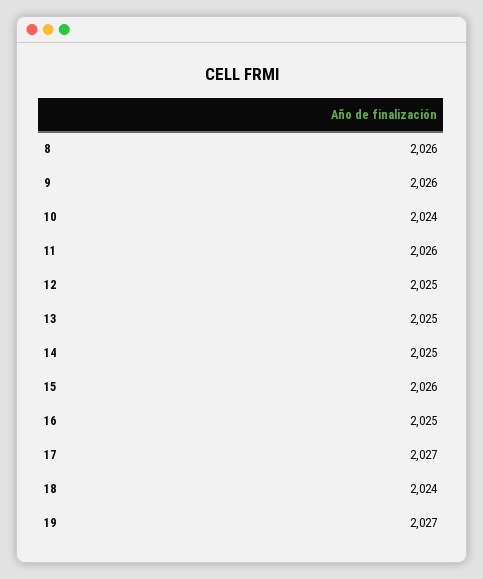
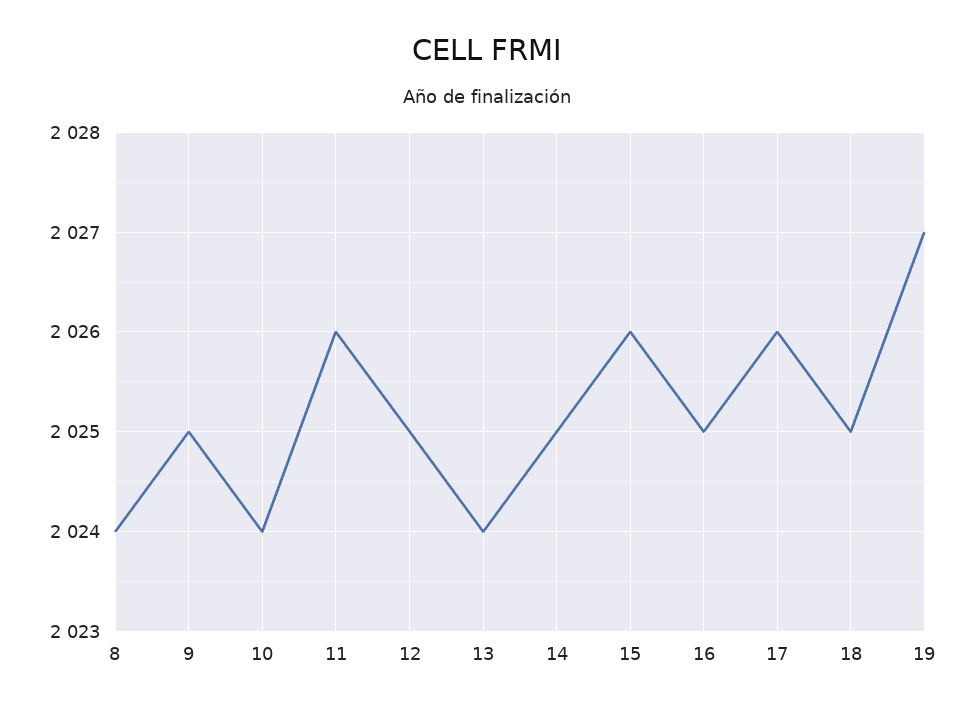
8: 2026 -> 2024
9: 2026 -> 2025
13: 2025 -> 2024
17: 2027 -> 2026
18: 2024 -> 2025

